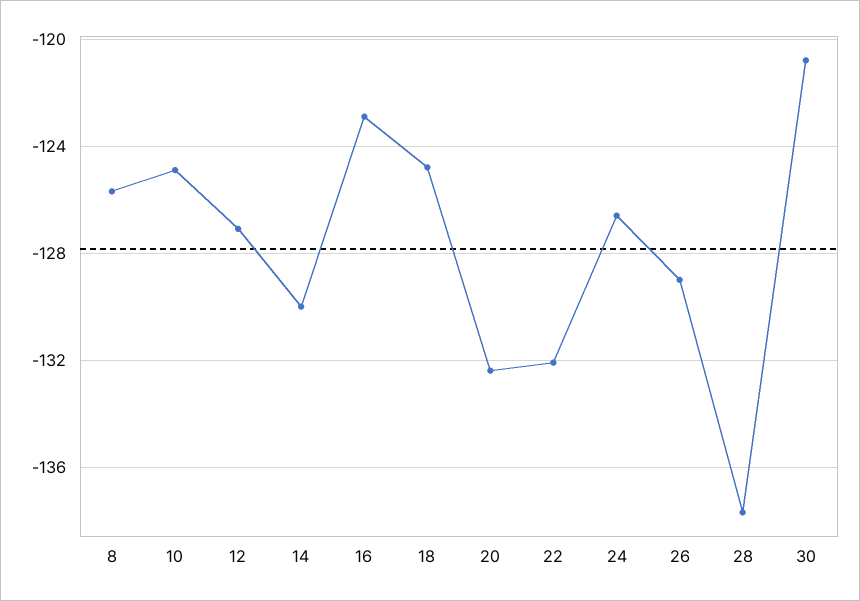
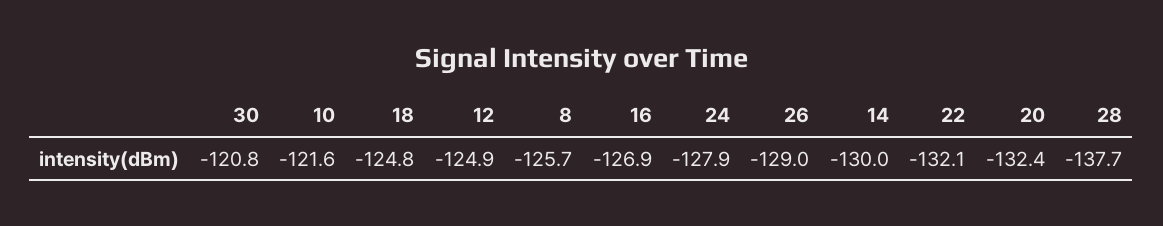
10: -125 -> -121.6
12: -127 -> -124.9
16: -123 -> -126.9
24: -126.5 -> -127.9

